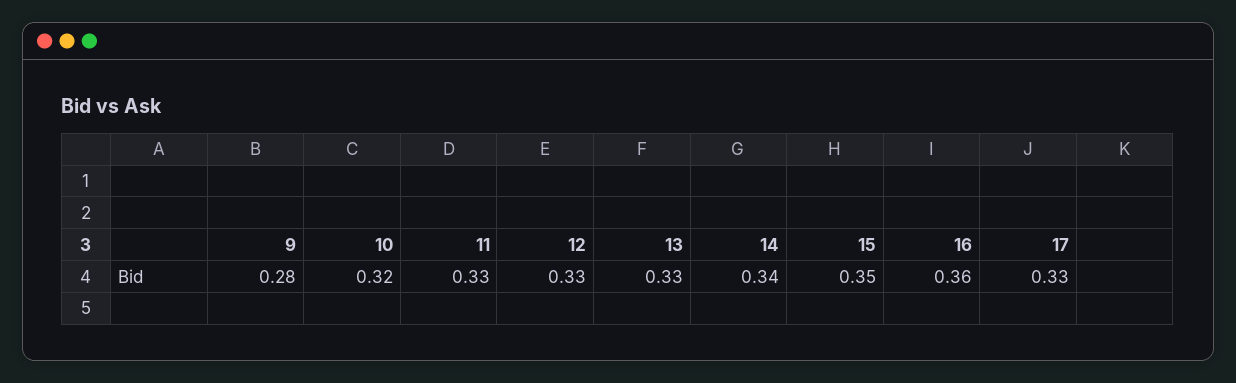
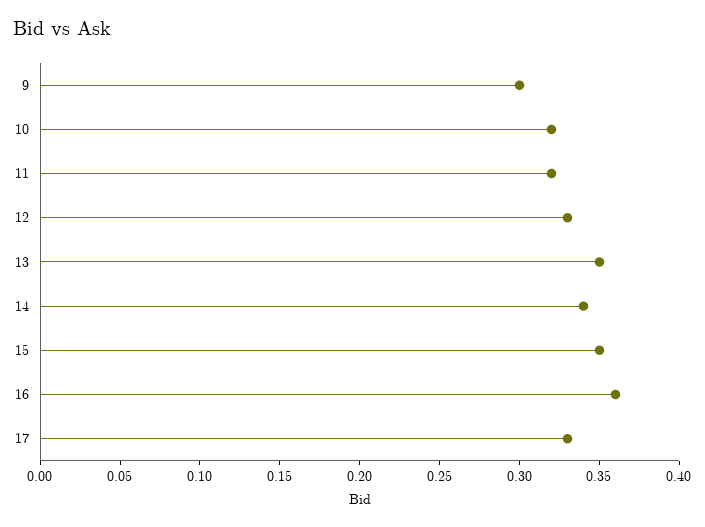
9: 0.28 -> 0.3
11: 0.33 -> 0.32
13: 0.33 -> 0.35

